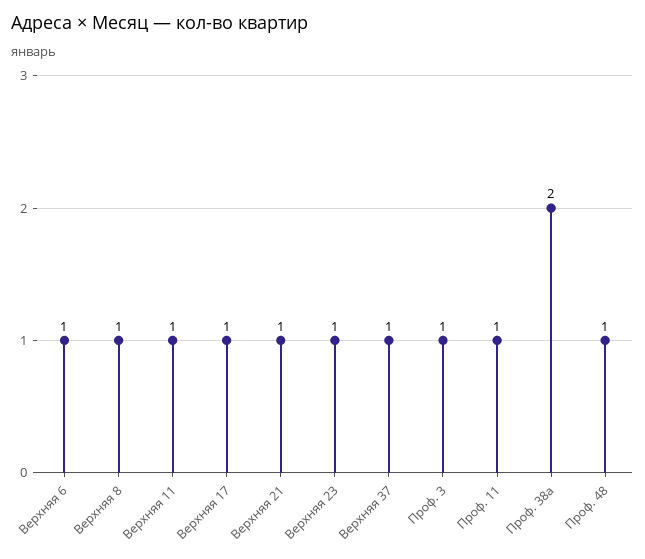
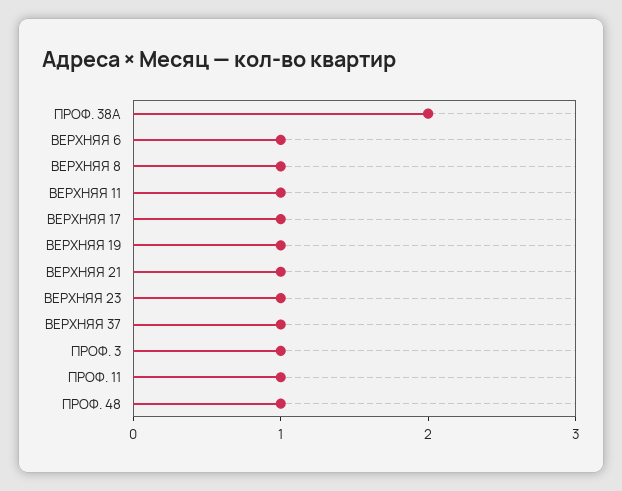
ВЕРХНЯЯ 19: none -> 1

